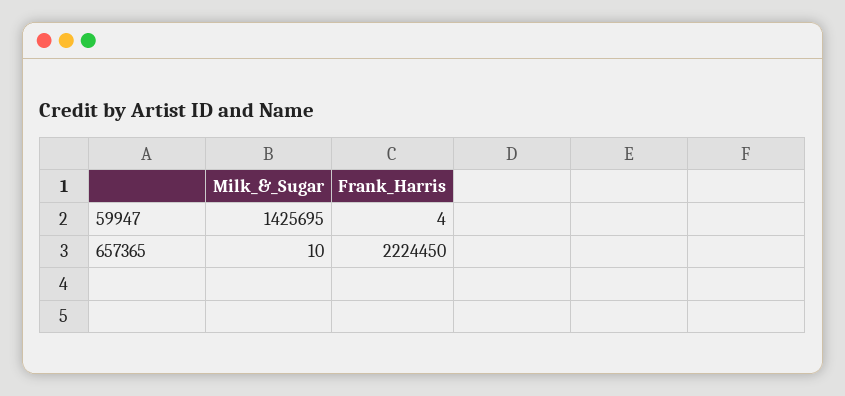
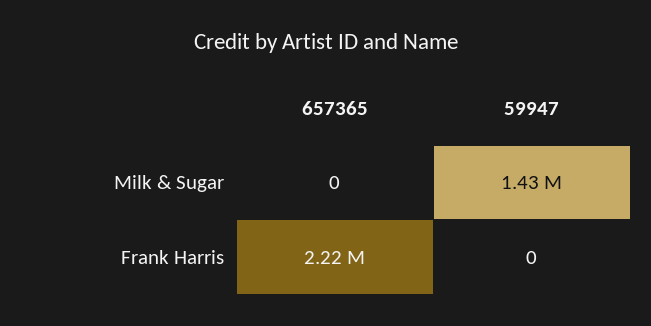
Frank_Harris, 59947: 4 -> 0
Milk_&_Sugar, 657365: 10 -> 0

